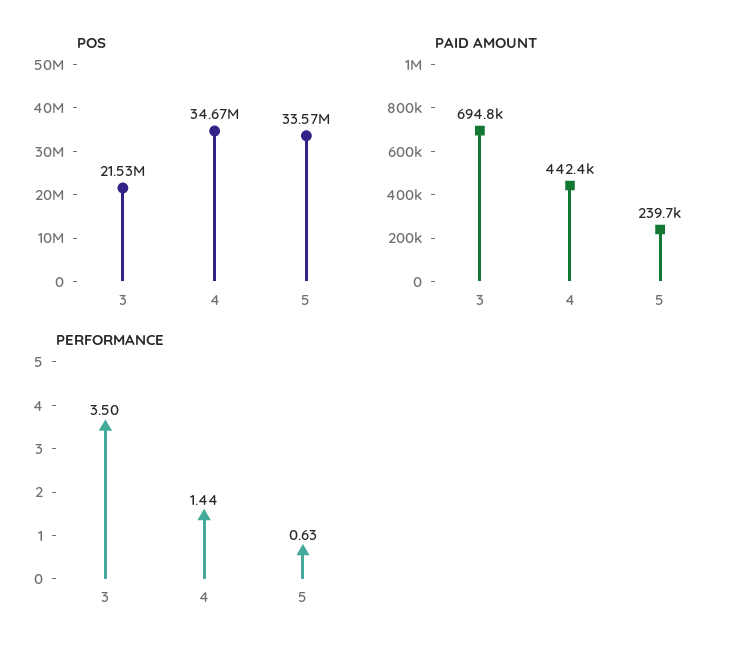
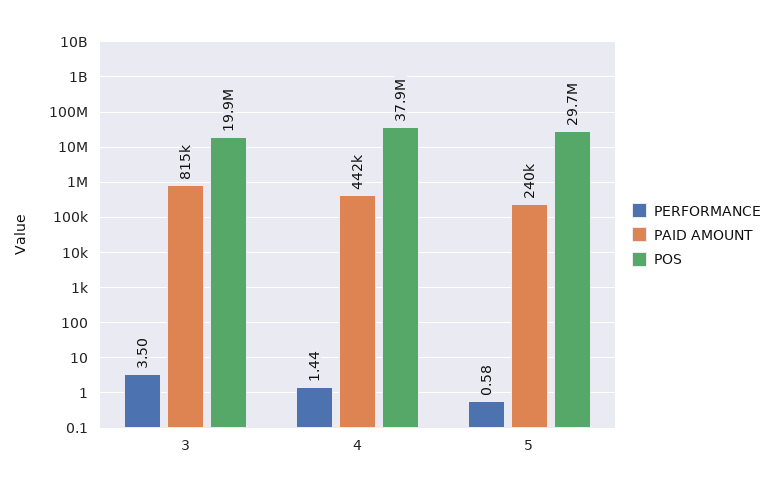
POS, 3: 21530000 -> 19900000
POS, 4: 34670000 -> 37900000
POS, 5: 33570000 -> 29700000
PAID AMOUNT, 3: 694800 -> 815000
PERFORMANCE, 5: 0.63 -> 0.58

